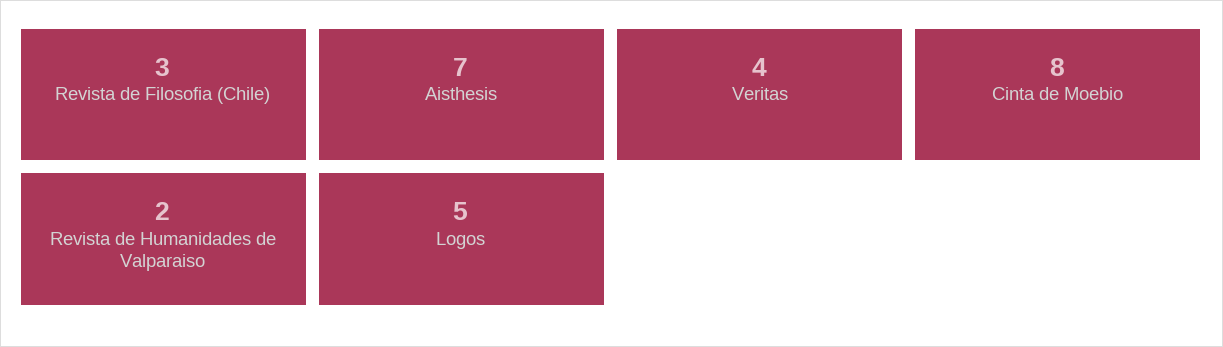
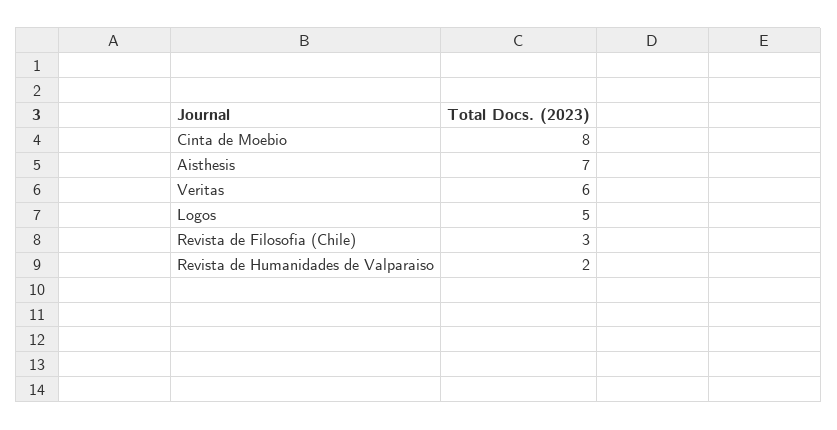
Veritas: 4 -> 6

